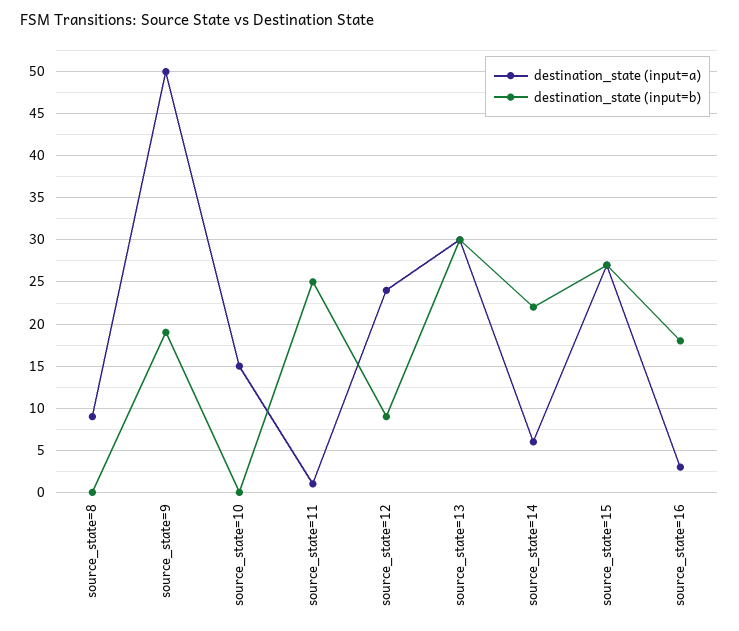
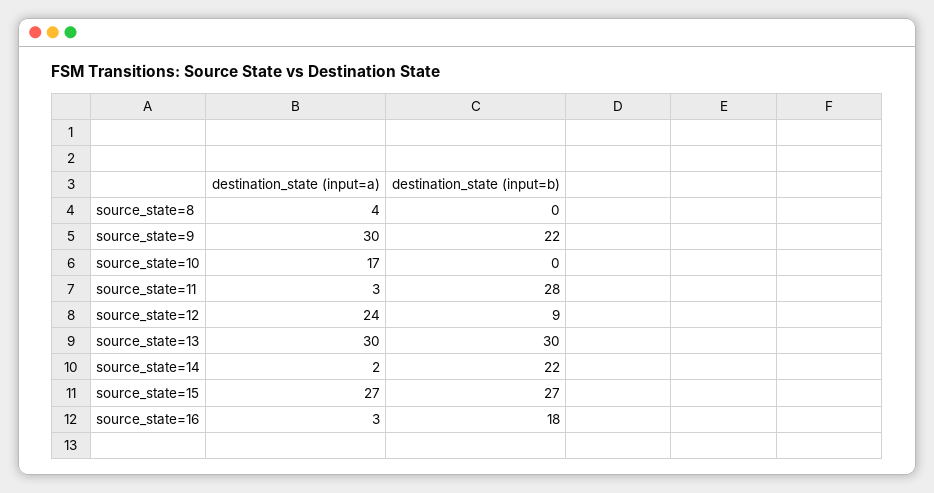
destination_state (input=a), source_state=8: 9 -> 4
destination_state (input=a), source_state=9: 50 -> 30
destination_state (input=b), source_state=9: 19 -> 22
destination_state (input=a), source_state=10: 15 -> 17
destination_state (input=a), source_state=11: 1 -> 3
destination_state (input=b), source_state=11: 25 -> 28
destination_state (input=a), source_state=14: 6 -> 2

